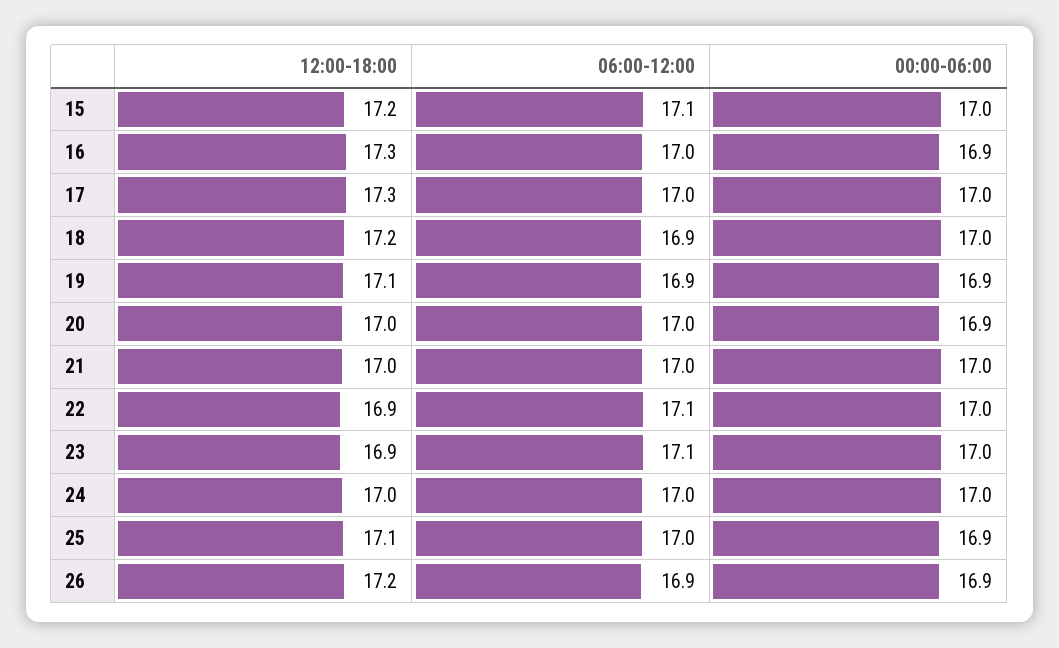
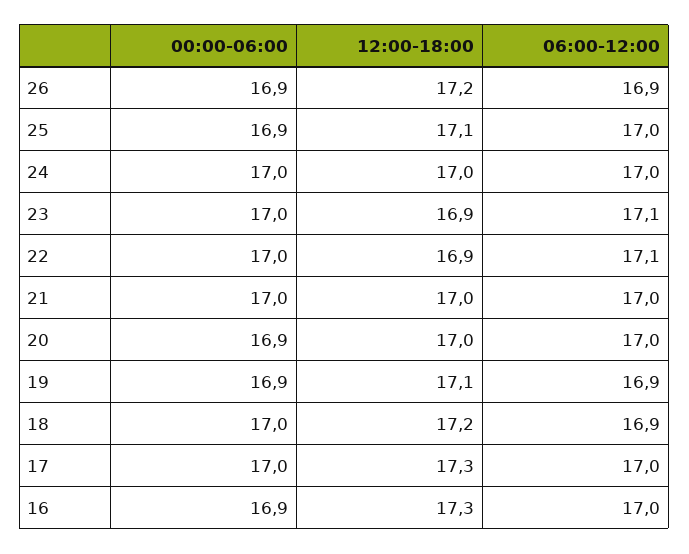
12:00-18:00, 15: 17.2 -> none
06:00-12:00, 15: 17.1 -> none
00:00-06:00, 15: 17 -> none

